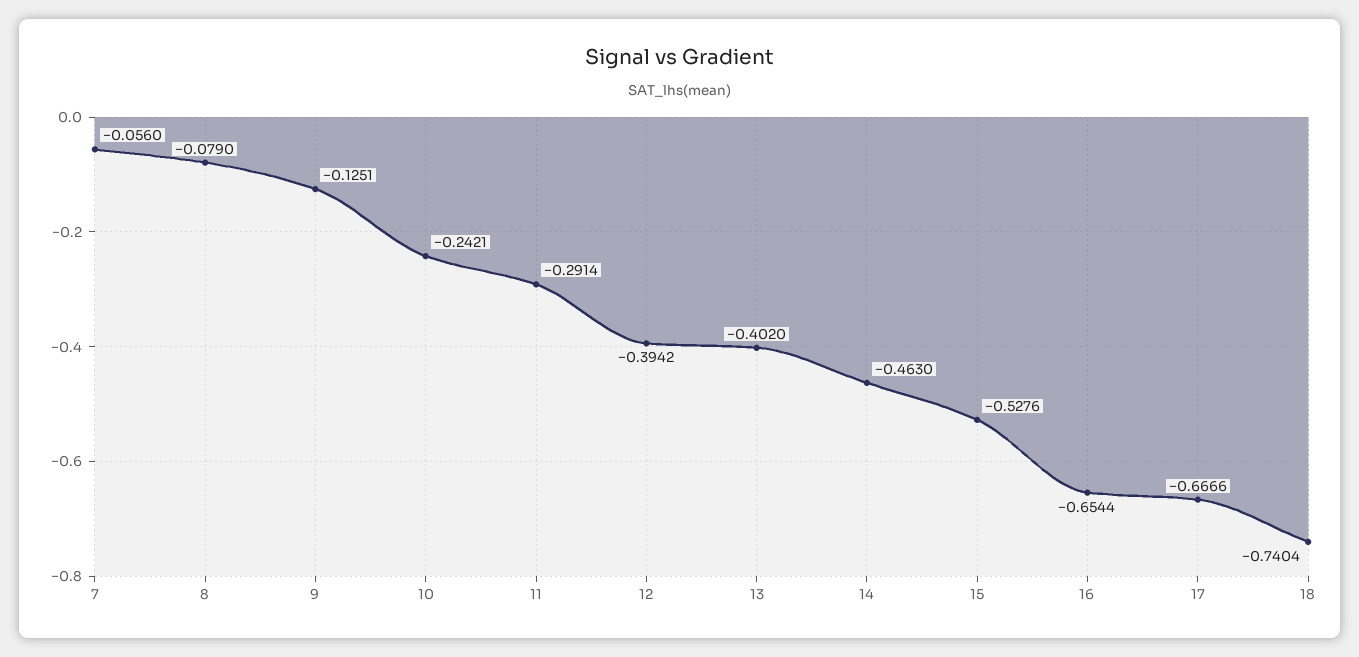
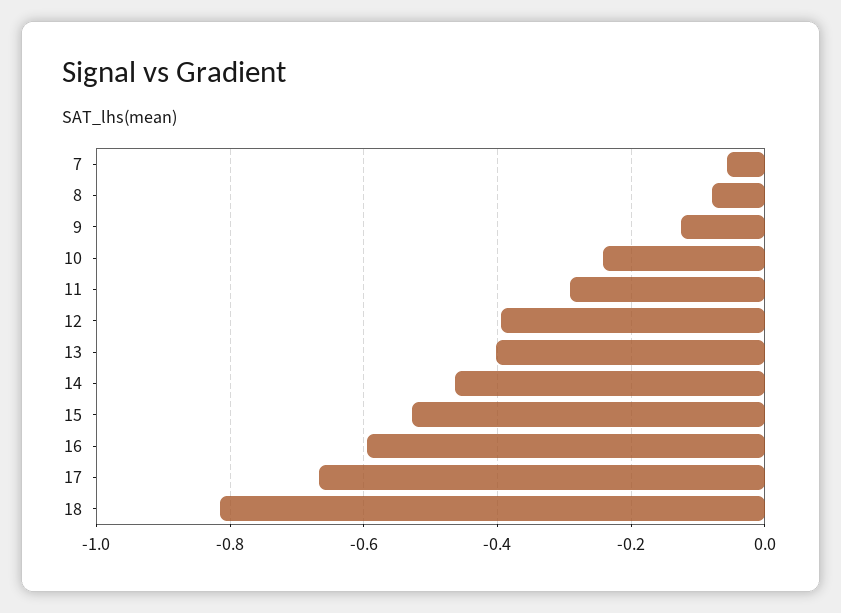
16: -0.6544 -> -0.6
18: -0.7404 -> -0.82

